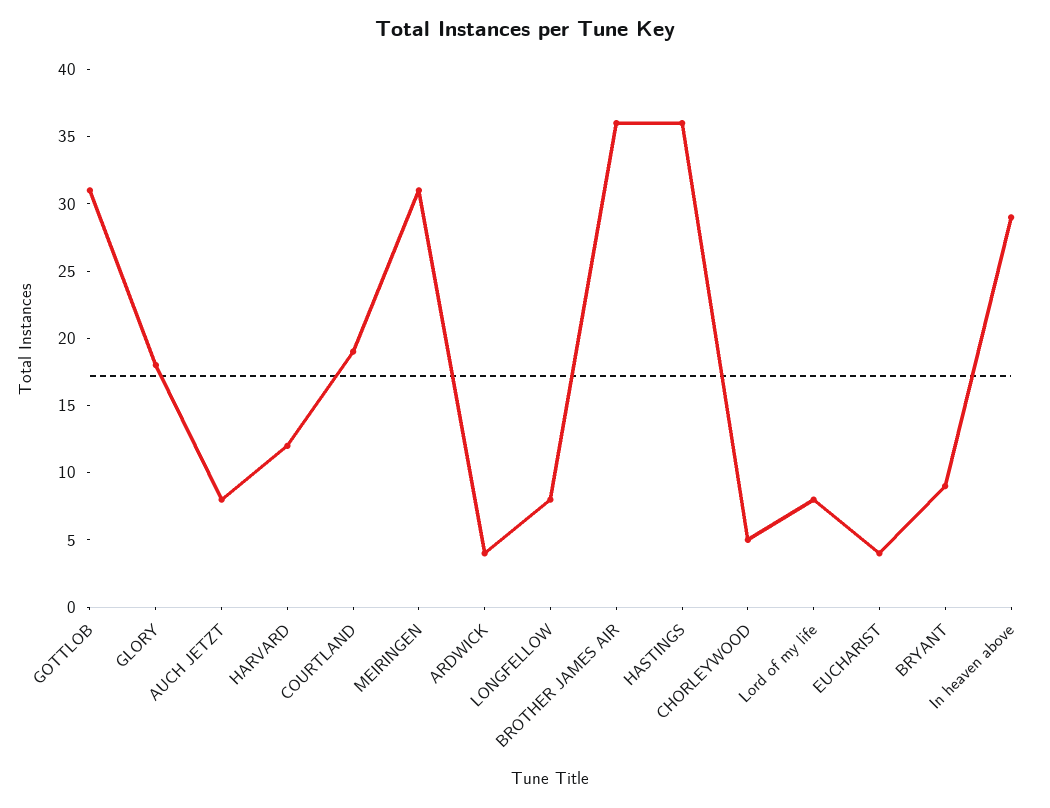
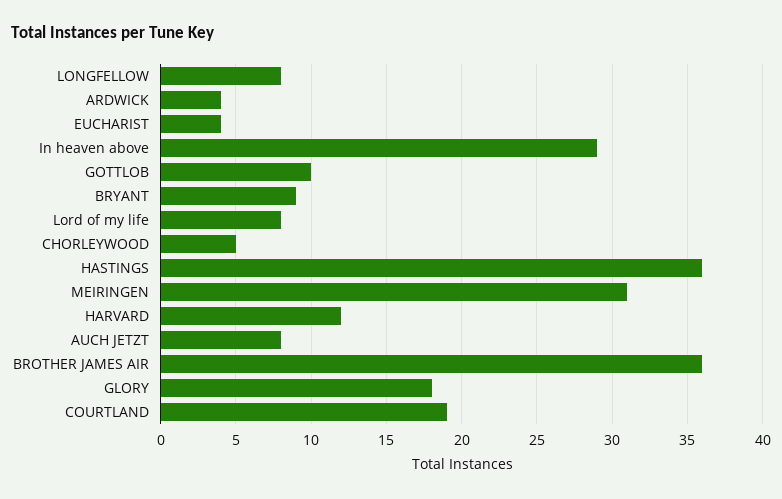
GOTTLOB: 31 -> 10

